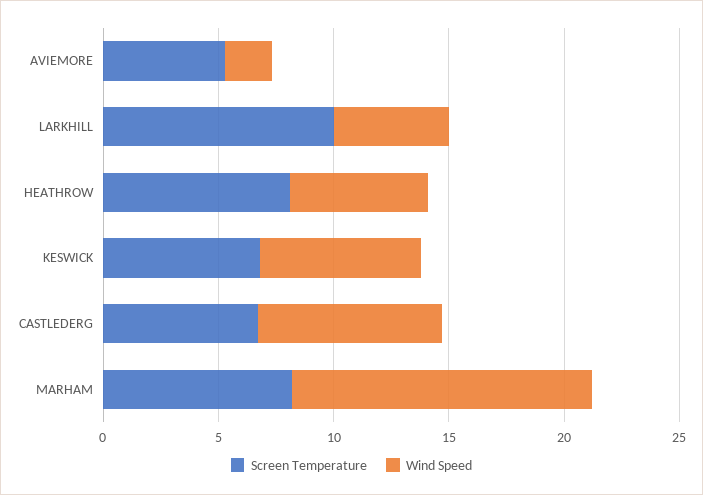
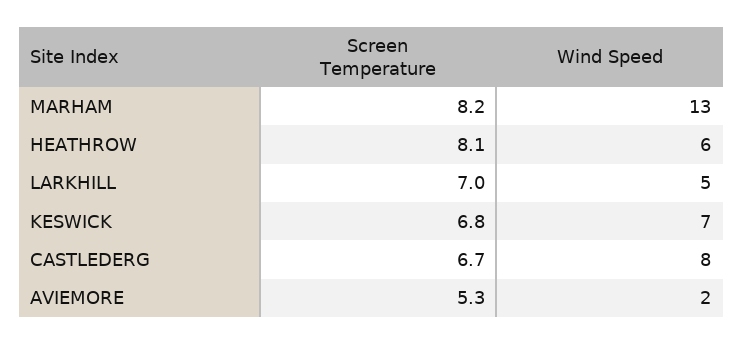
Screen Temperature, LARKHILL: 10 -> 7

